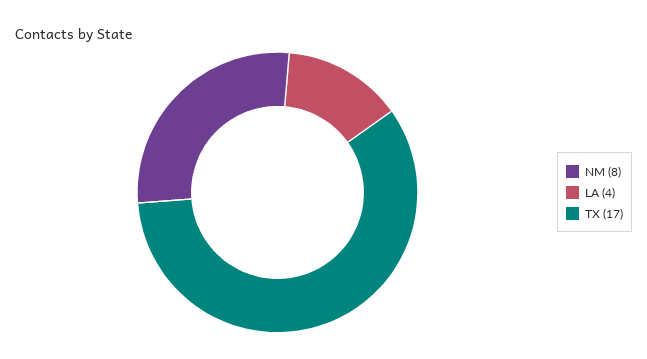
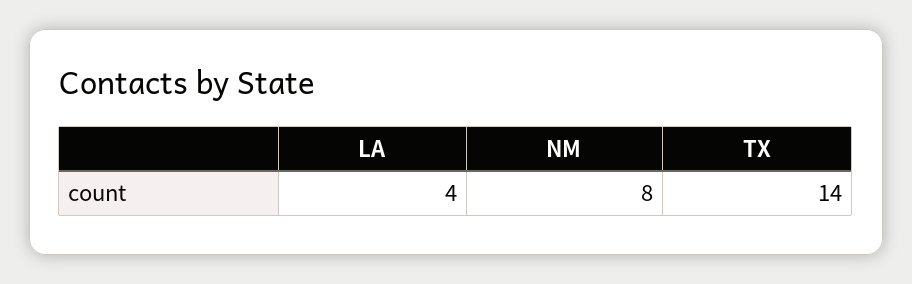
TX: 17 -> 14

